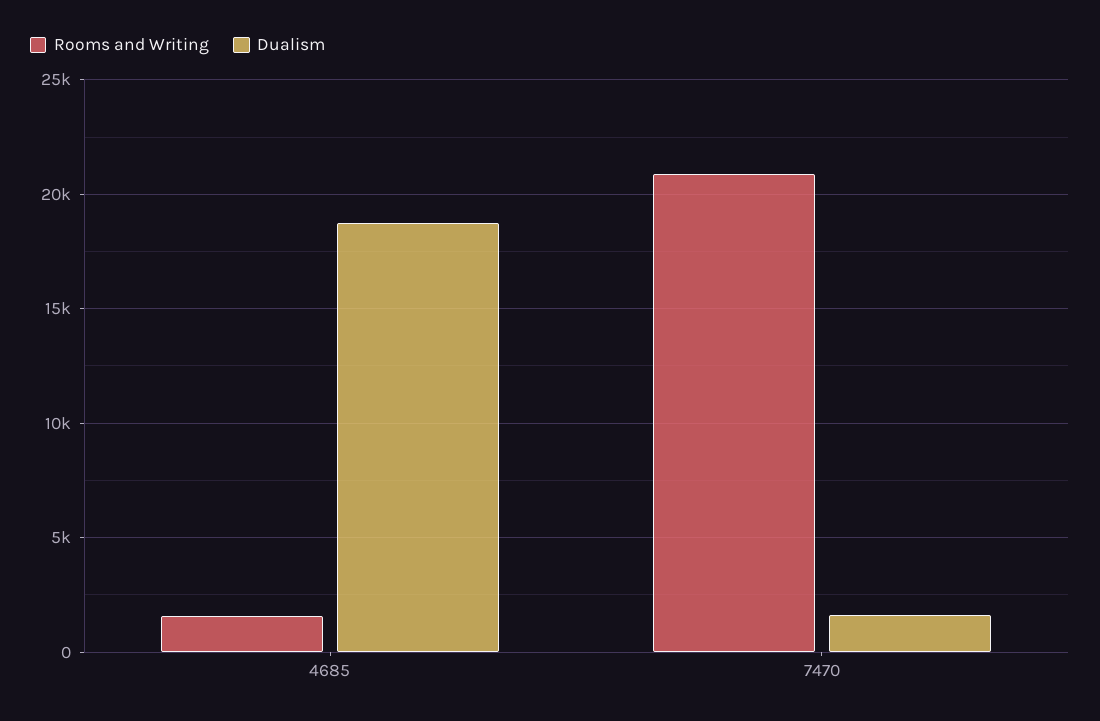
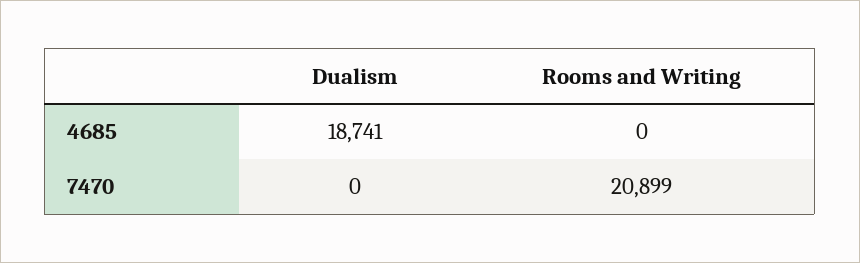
Rooms and Writing, 4685: 1500 -> 0
Dualism, 7470: 1500 -> 0

